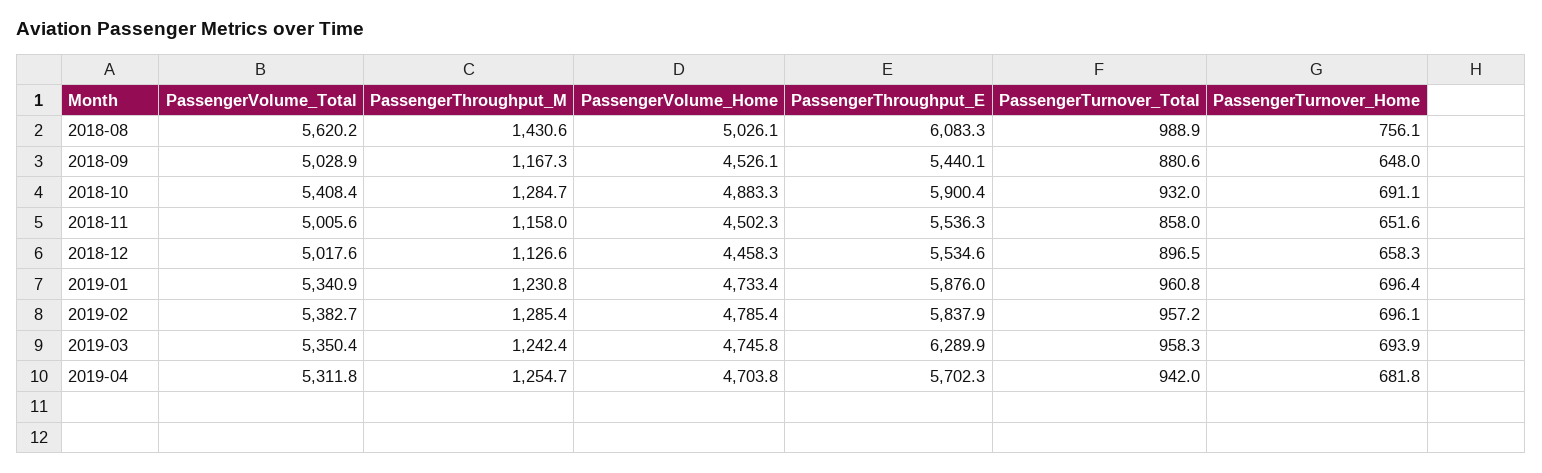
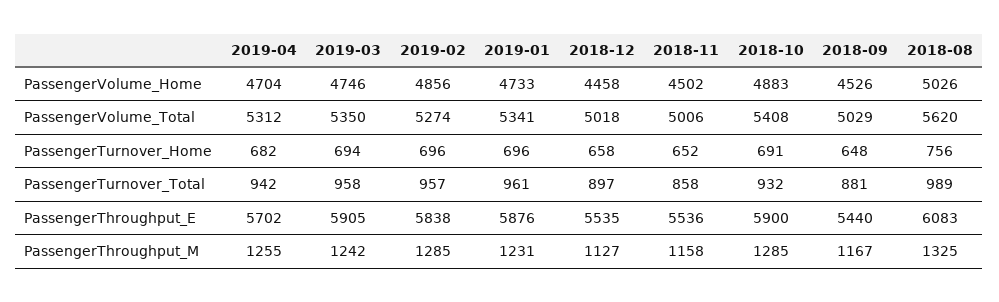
PassengerThroughput_M, 2018-08: 1430.6 -> 1325
PassengerVolume_Total, 2019-02: 5382.7 -> 5274
PassengerVolume_Home, 2019-02: 4785.4 -> 4856
PassengerThroughput_E, 2019-03: 6289.9 -> 5905

